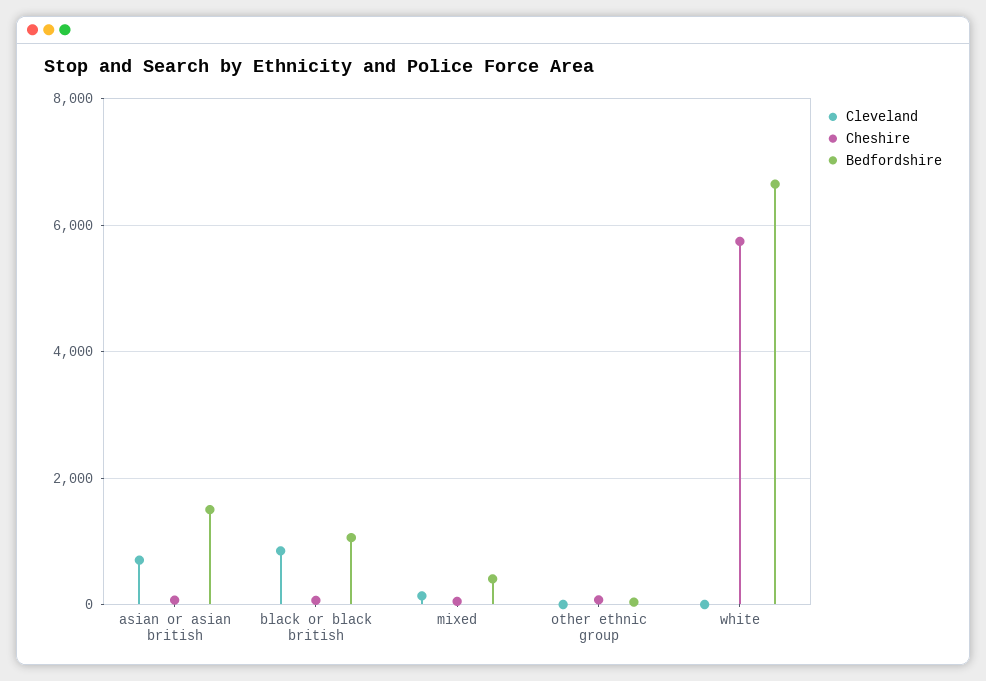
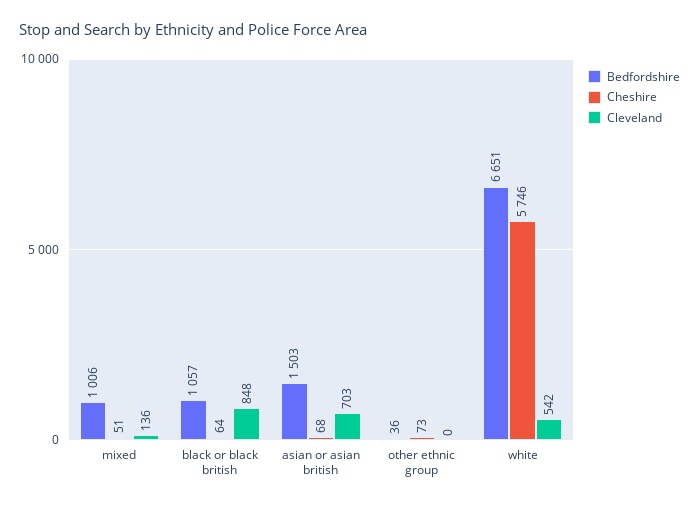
Bedfordshire, mixed: 400 -> 1006
Cleveland, white: 0 -> 542

